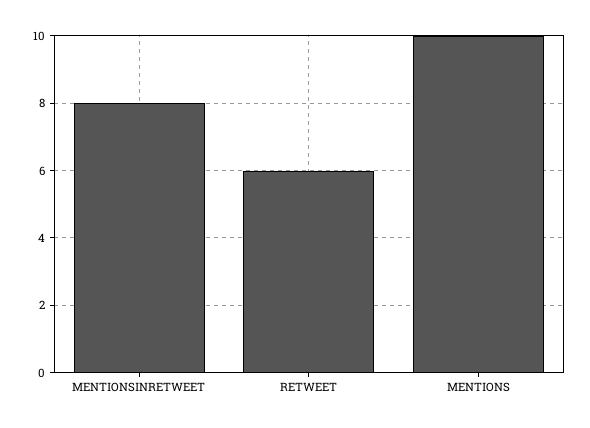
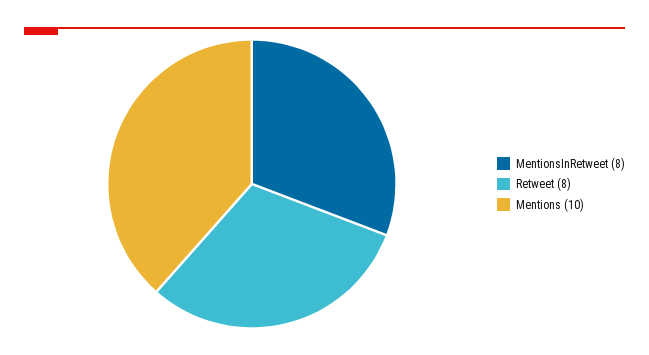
RETWEET: 6 -> 8

